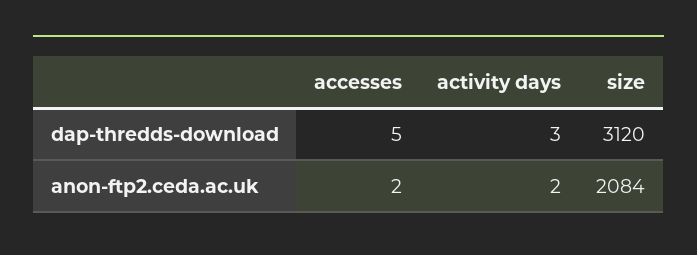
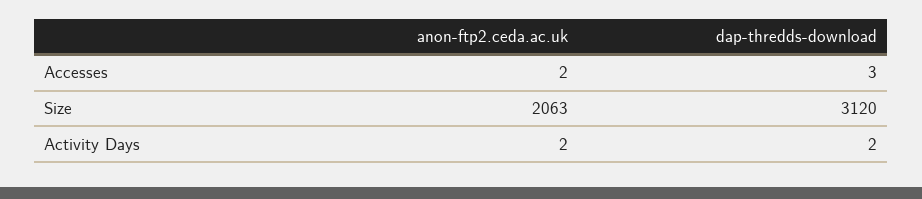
accesses, dap-thredds-download: 5 -> 3
activity days, dap-thredds-download: 3 -> 2
size, anon-ftp2.ceda.ac.uk: 2084 -> 2063

